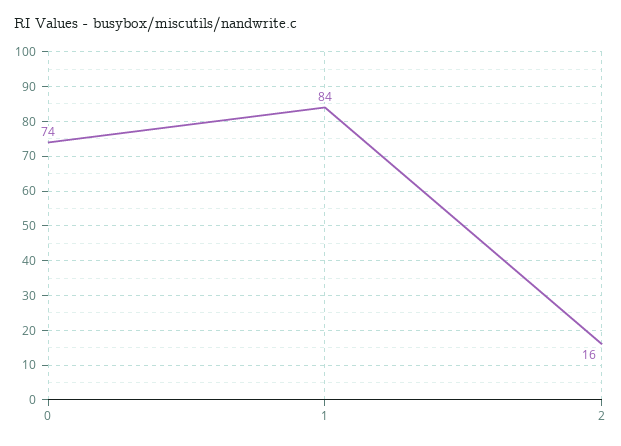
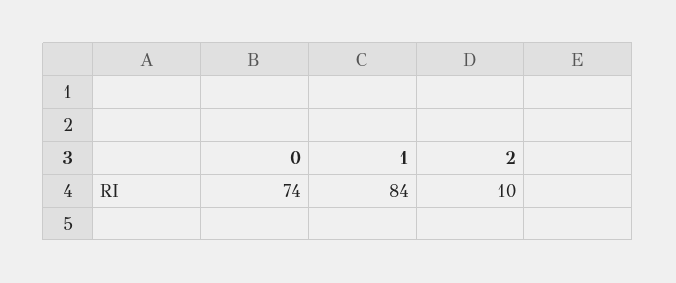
2: 16 -> 10

